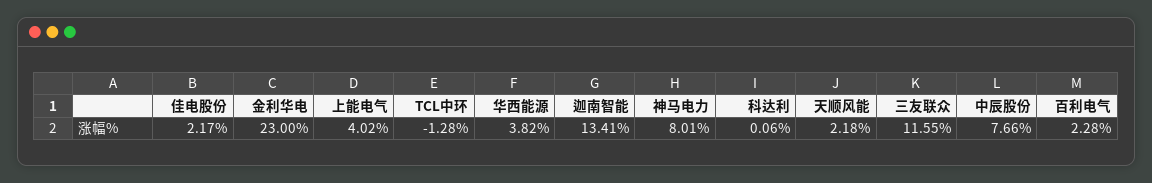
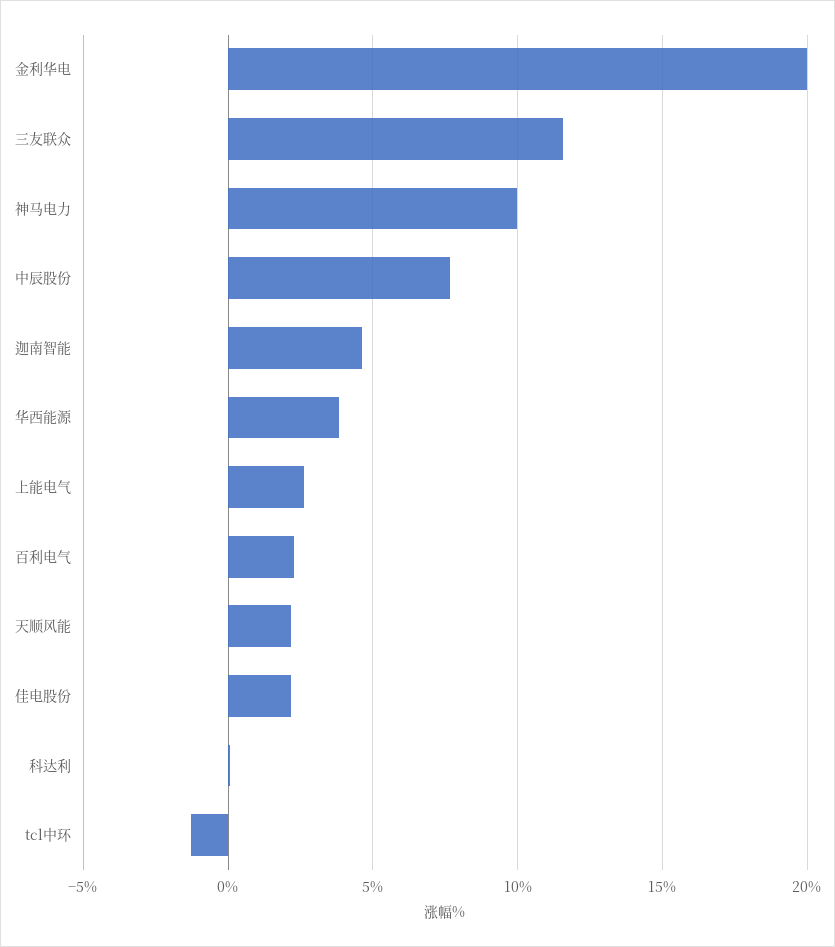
金利华电: 23 -> 20
上能电气: 4.02 -> 2.5
迦南智能: 13.41 -> 4.5
神马电力: 8.01 -> 10

